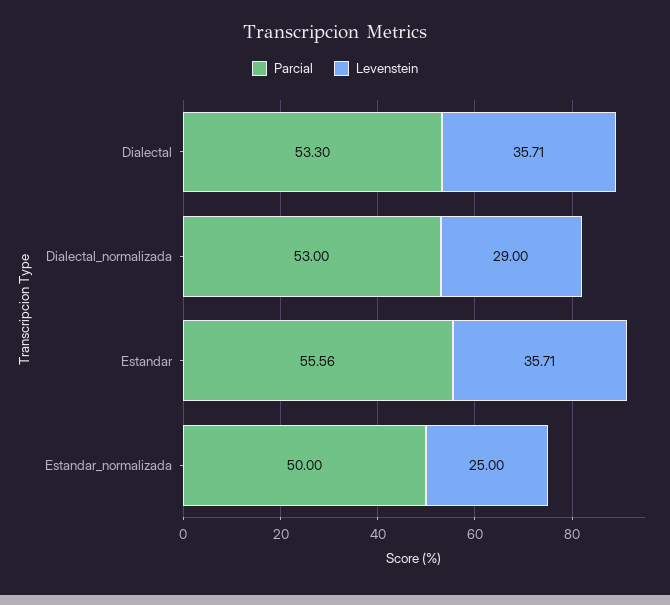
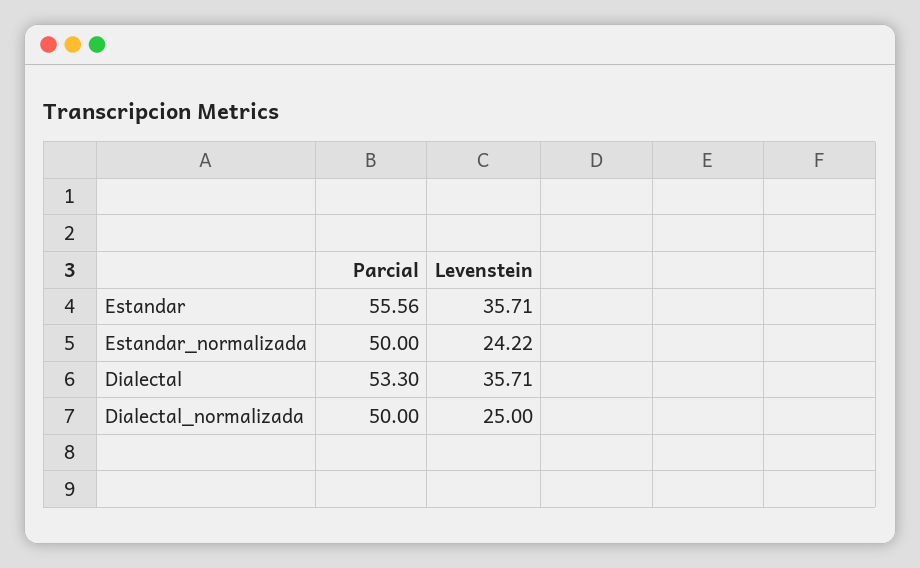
Parcial, Dialectal_normalizada: 53 -> 50
Levenstein, Dialectal_normalizada: 29 -> 25
Levenstein, Estandar_normalizada: 25 -> 24.22

